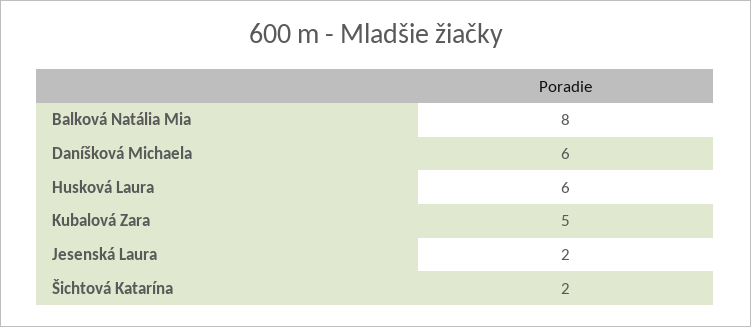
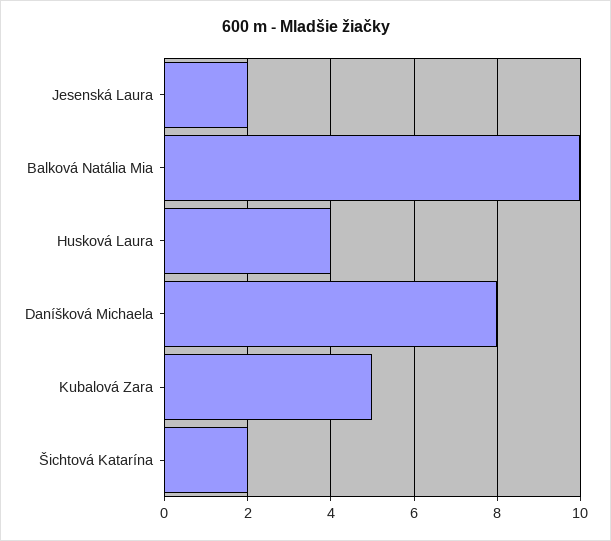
Balková Natália Mia: 8 -> 10
Daníšková Michaela: 6 -> 8
Husková Laura: 6 -> 4

